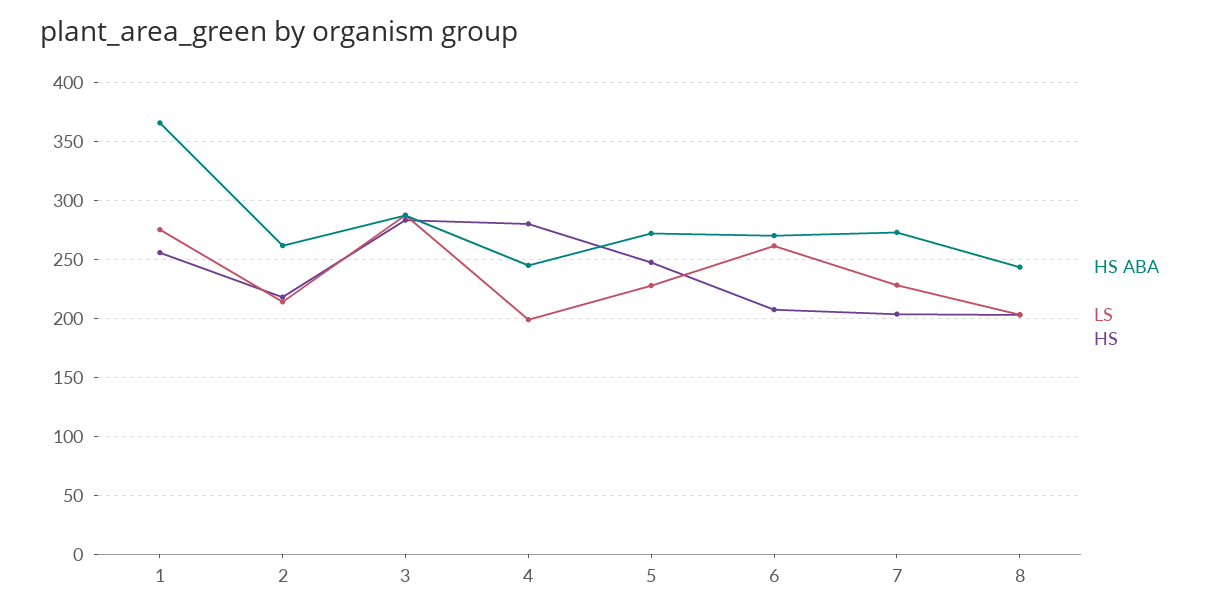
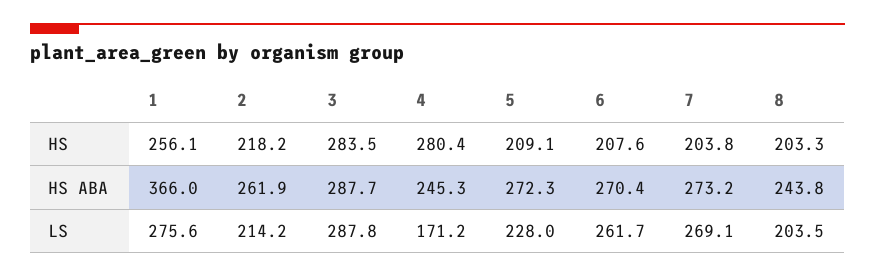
LS, 4: 200 -> 171.2
HS, 5: 250 -> 209.1
LS, 7: 230 -> 269.1

